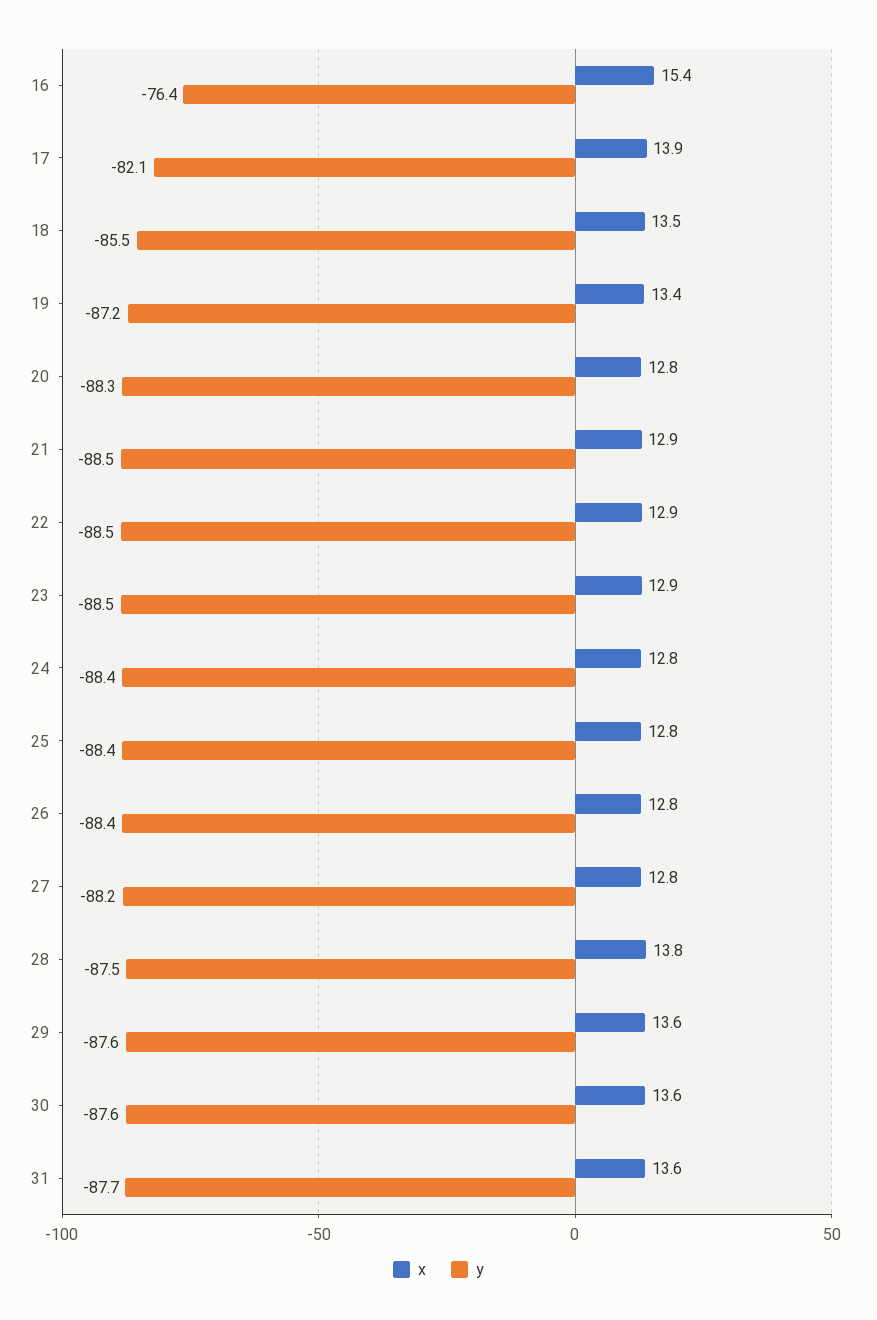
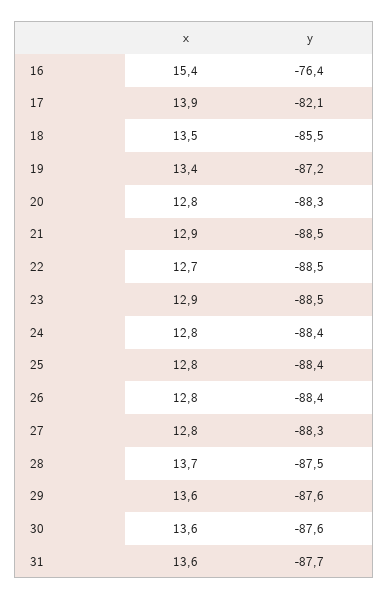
x, 22: 12.9 -> 12.7
y, 27: -88.2 -> -88.3
x, 28: 13.8 -> 13.7

